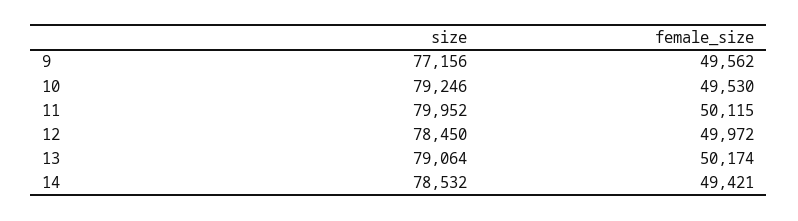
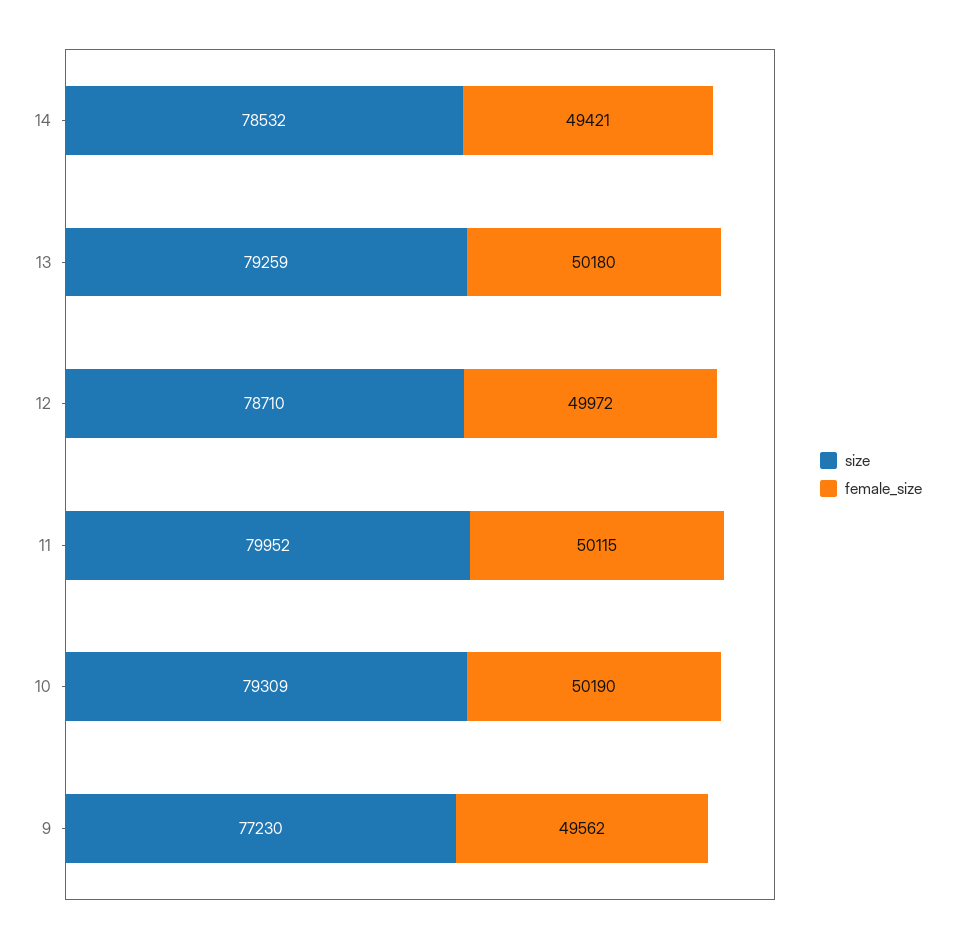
size, 9: 77156 -> 77230
size, 10: 79246 -> 79309
female_size, 10: 49530 -> 50190
size, 12: 78450 -> 78710
size, 13: 79064 -> 79259
female_size, 13: 50174 -> 50180

